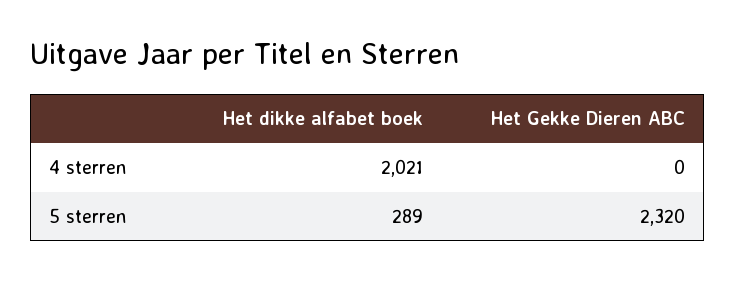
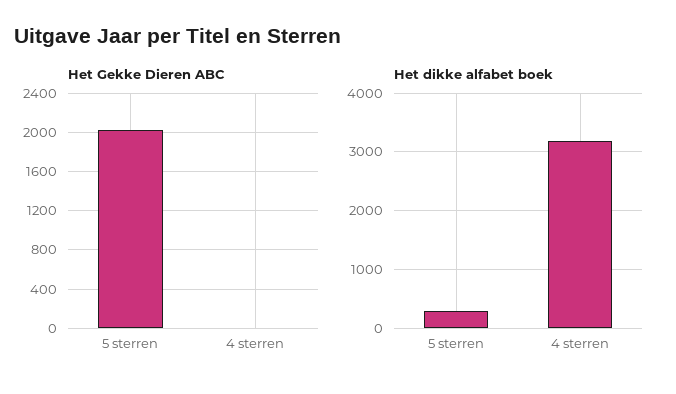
Het dikke alfabet boek, 4 sterren: 2021 -> 3200
Het Gekke Dieren ABC, 5 sterren: 2320 -> 2000

